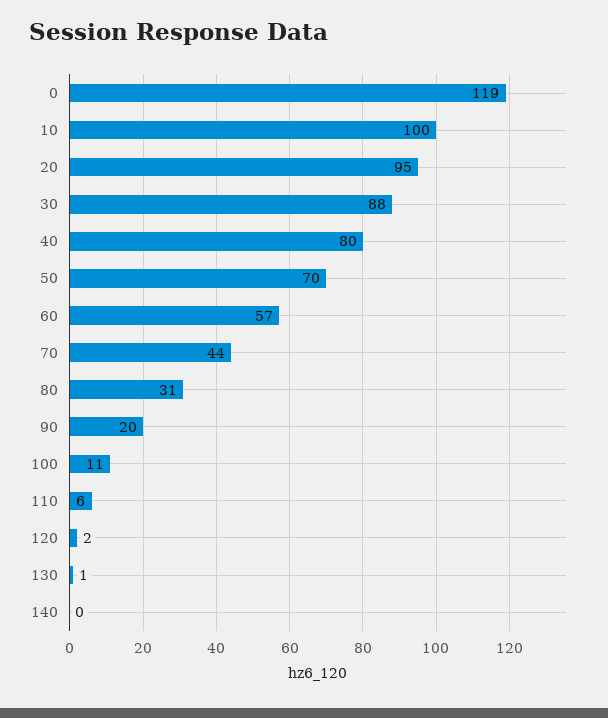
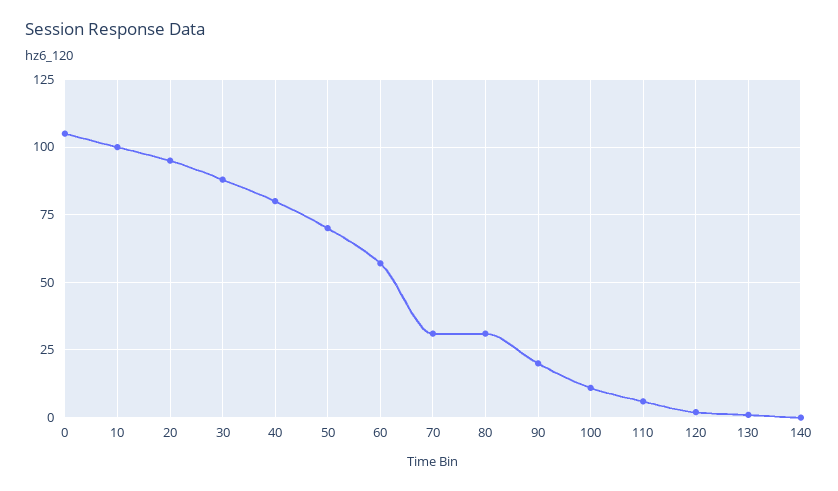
0: 119 -> 105
70: 44 -> 30

